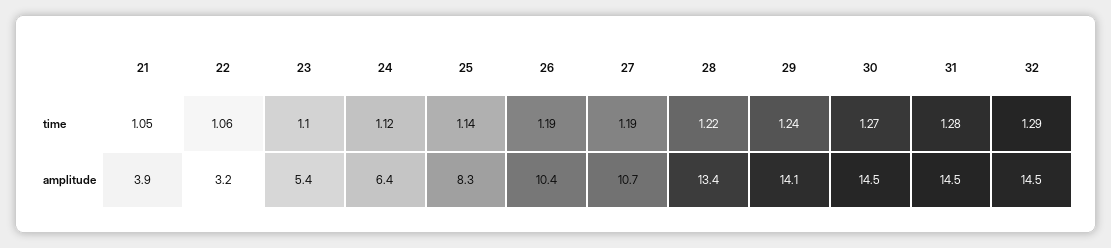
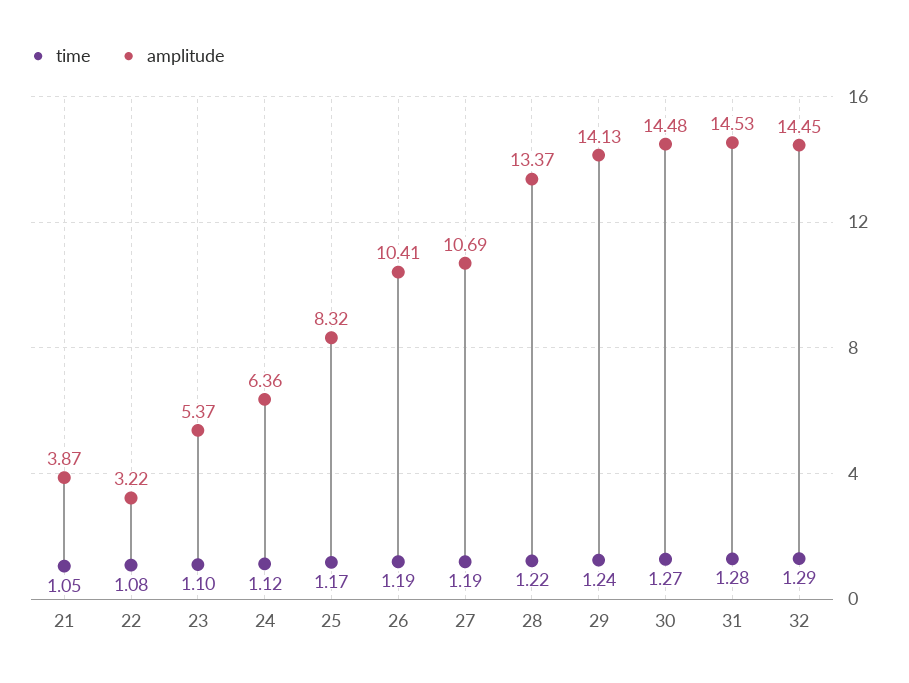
time, 22: 1.06 -> 1.08
time, 25: 1.14 -> 1.17

